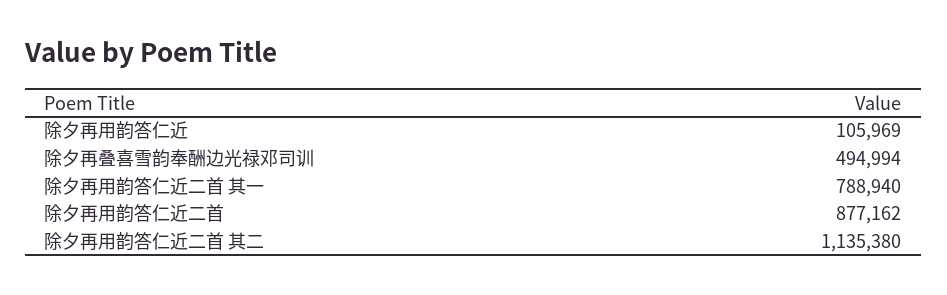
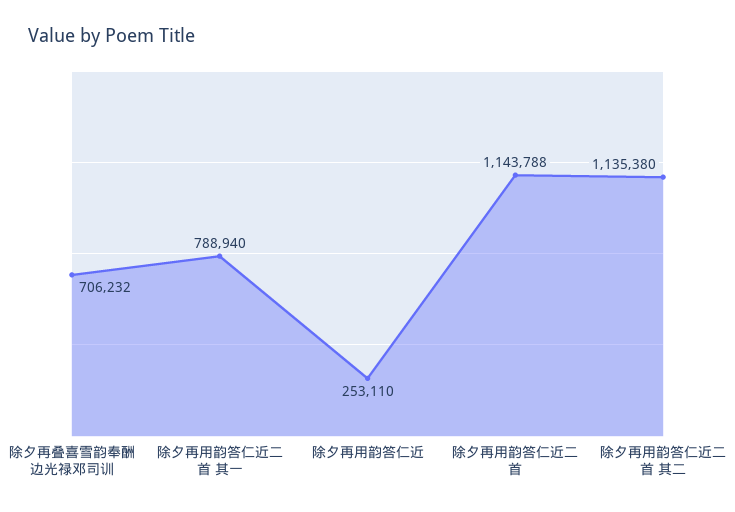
除夕再用韵答仁近: 105969 -> 253110
除夕再叠喜雪韵奉酬边光禄邓司训: 494994 -> 706232
除夕再用韵答仁近二首: 877162 -> 1143788

